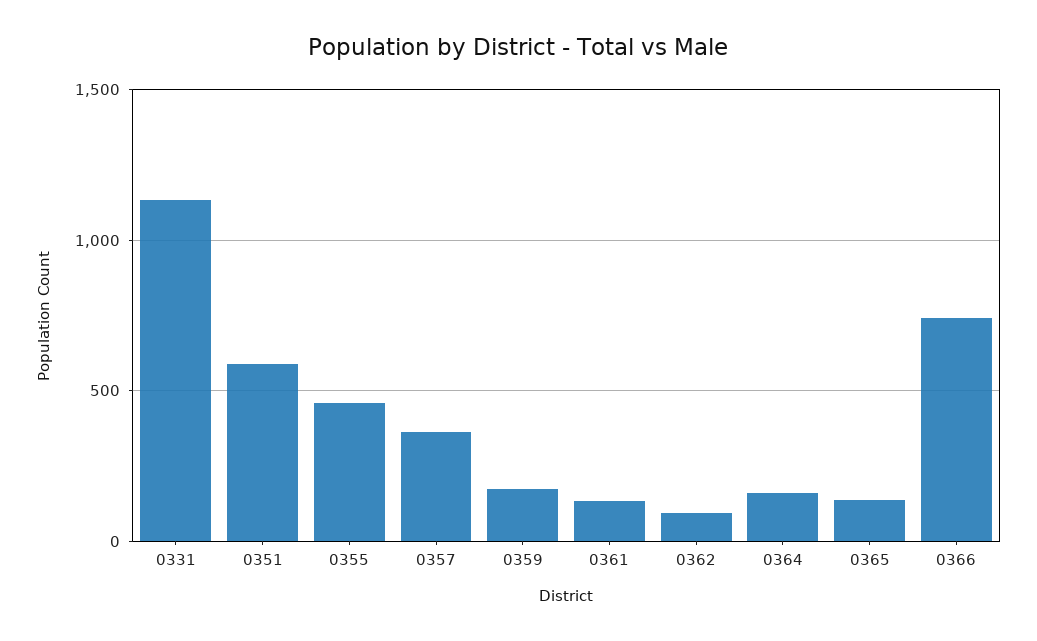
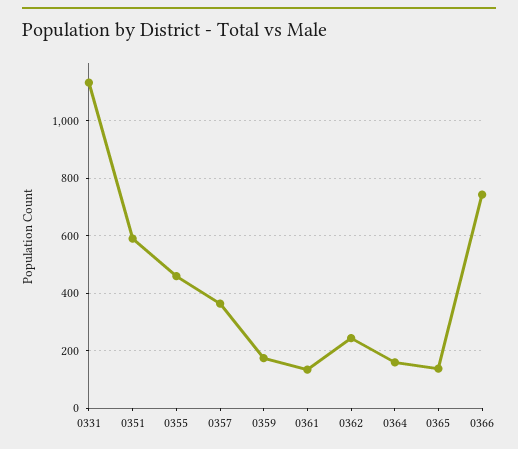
0362: 100 -> 250

